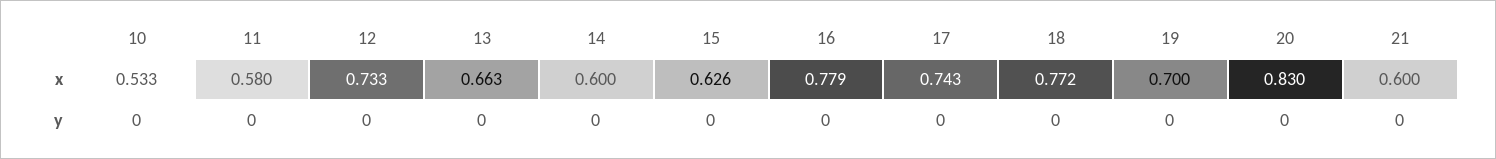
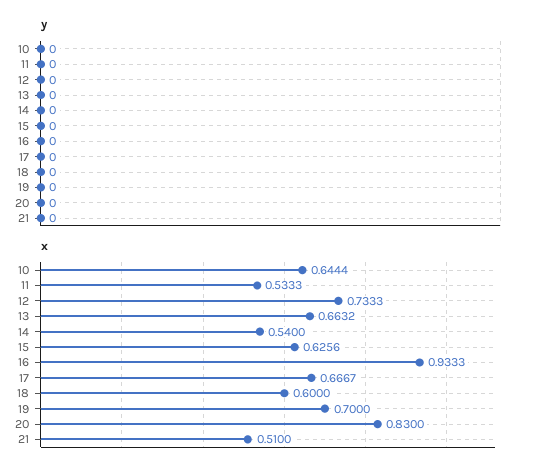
x, 10: 0.533 -> 0.6444
x, 11: 0.58 -> 0.5333
x, 14: 0.6 -> 0.54
x, 16: 0.779 -> 0.9333
x, 17: 0.743 -> 0.6667
x, 18: 0.772 -> 0.6
x, 21: 0.6 -> 0.51

